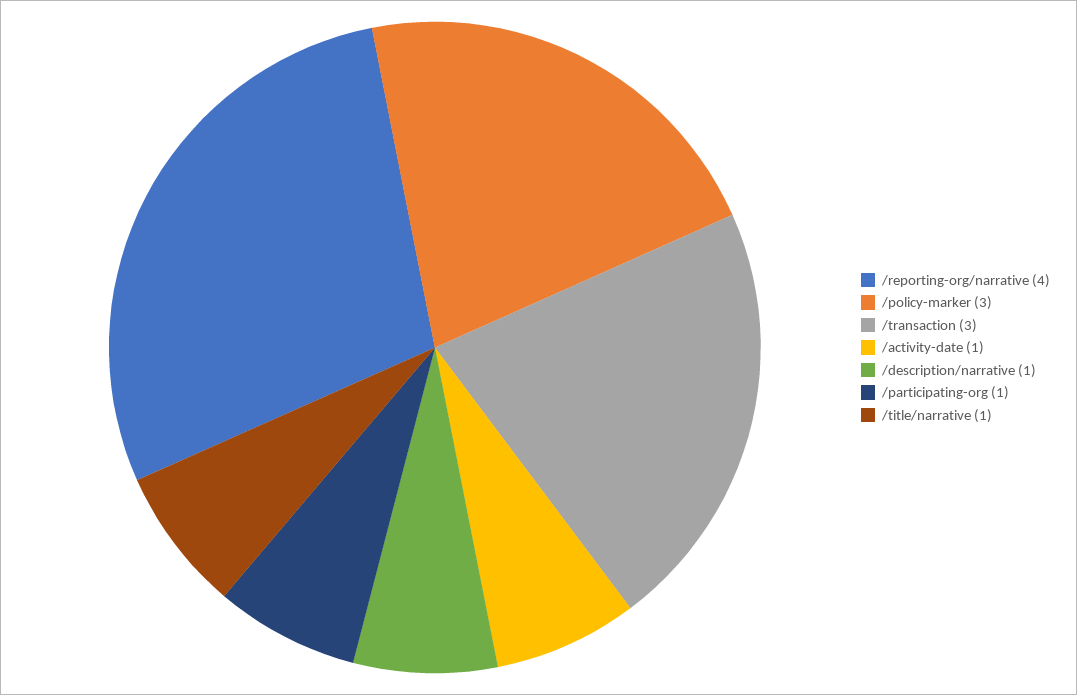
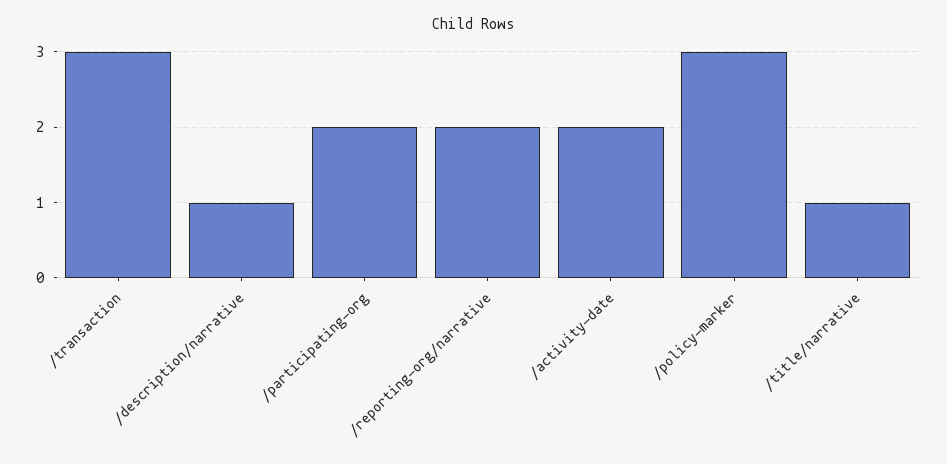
/reporting-org/narrative: 4 -> 2
/activity-date: 1 -> 2
/participating-org: 1 -> 2

